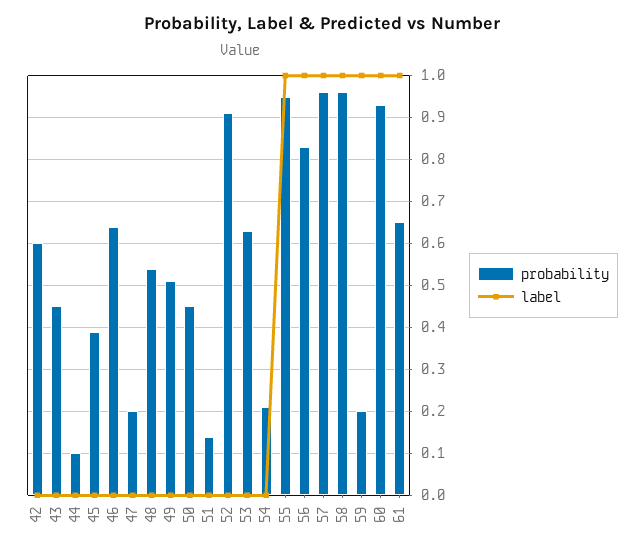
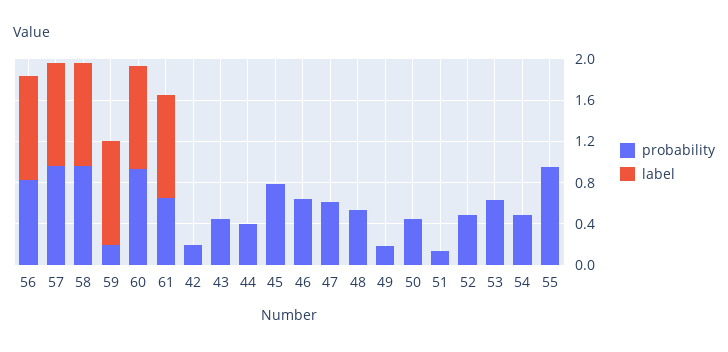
probability, 42: 0.6 -> 0.2
probability, 44: 0.1 -> 0.4
probability, 45: 0.4 -> 0.8
probability, 47: 0.2 -> 0.6
probability, 49: 0.5 -> 0.2
probability, 52: 0.9 -> 0.5
probability, 54: 0.2 -> 0.5
label, 55: 1 -> 0

